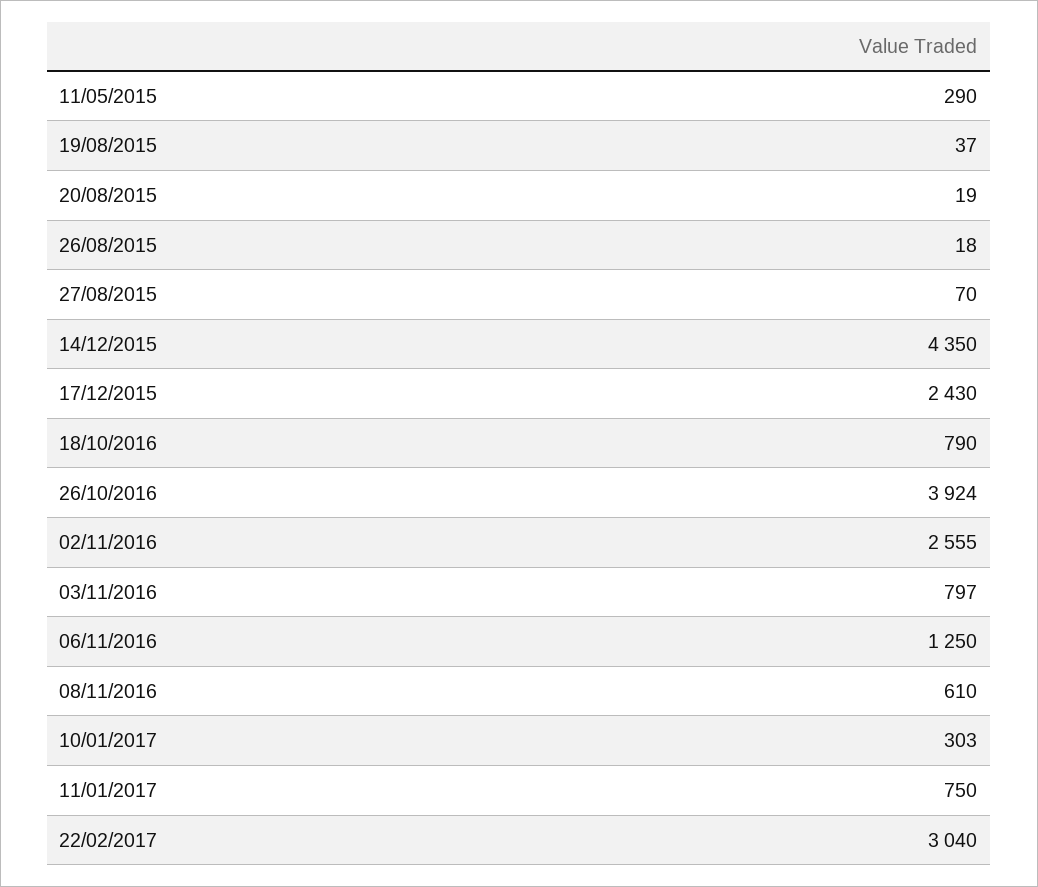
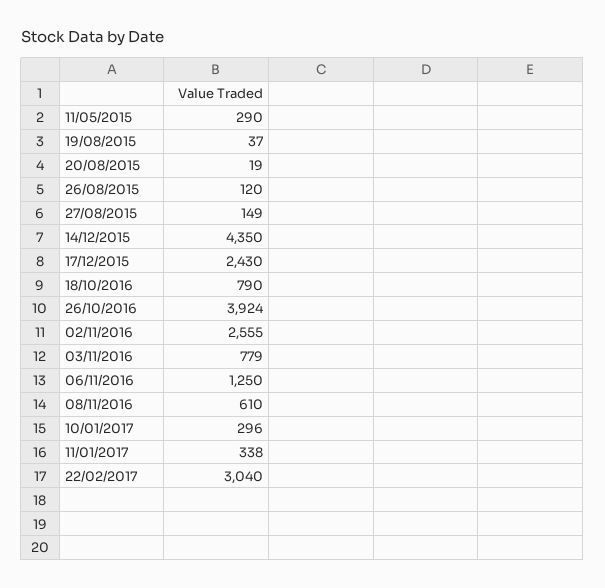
26/08/2015: 18 -> 120
27/08/2015: 70 -> 149
03/11/2016: 797 -> 779
10/01/2017: 303 -> 296
11/01/2017: 750 -> 338

